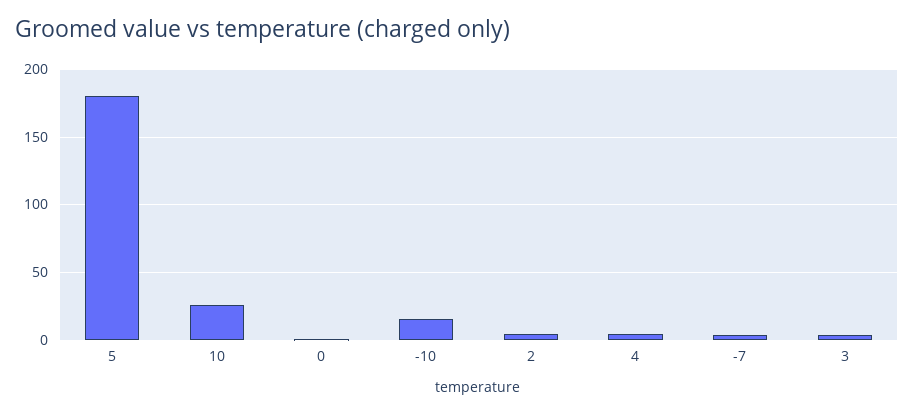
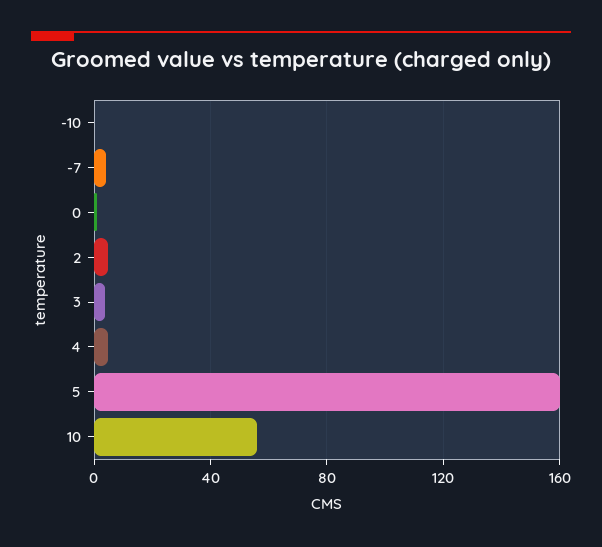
5: 180 -> 160
10: 25 -> 55
-10: 15 -> 0

